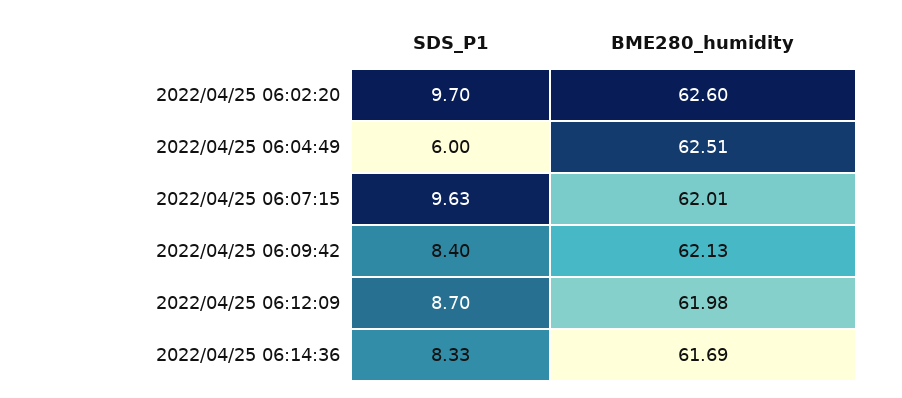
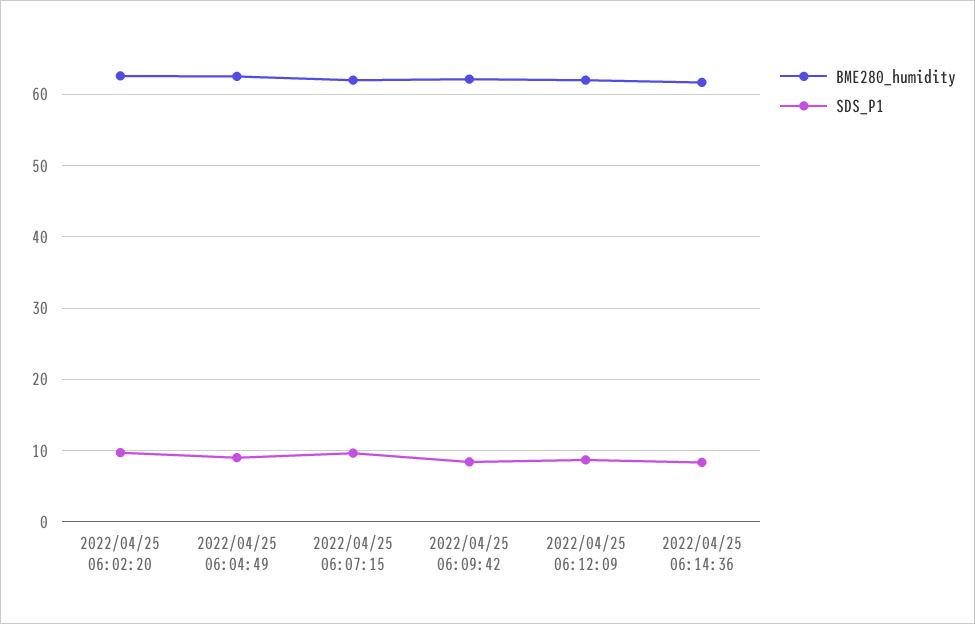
SDS_P1, 2022/04/25 06:04:49: 6 -> 9

